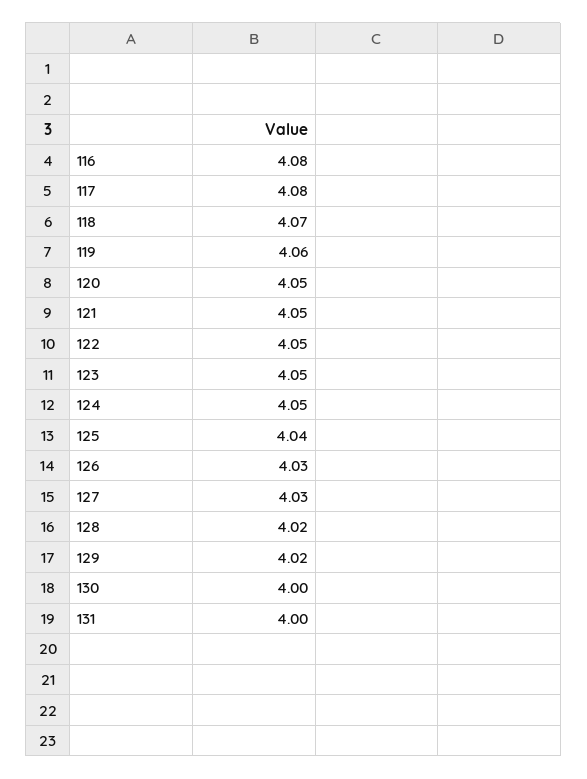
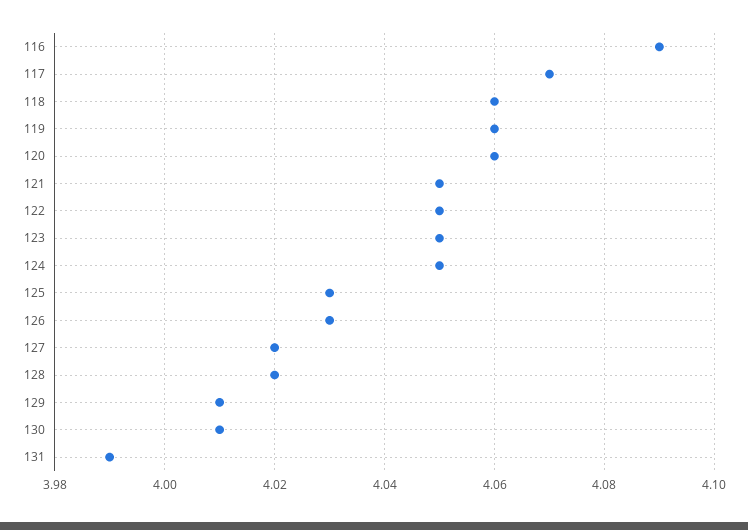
116: 4.08 -> 4.09
117: 4.08 -> 4.07
118: 4.07 -> 4.06
120: 4.05 -> 4.06
125: 4.04 -> 4.03
127: 4.03 -> 4.02
129: 4.02 -> 4.01
130: 4 -> 4.01
131: 4 -> 3.99

